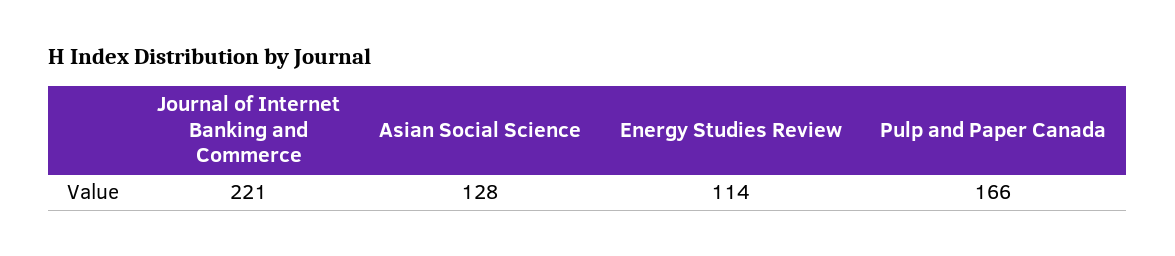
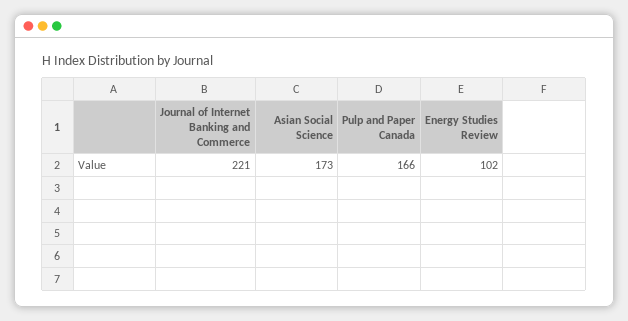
Asian Social Science: 128 -> 173
Energy Studies Review: 114 -> 102

